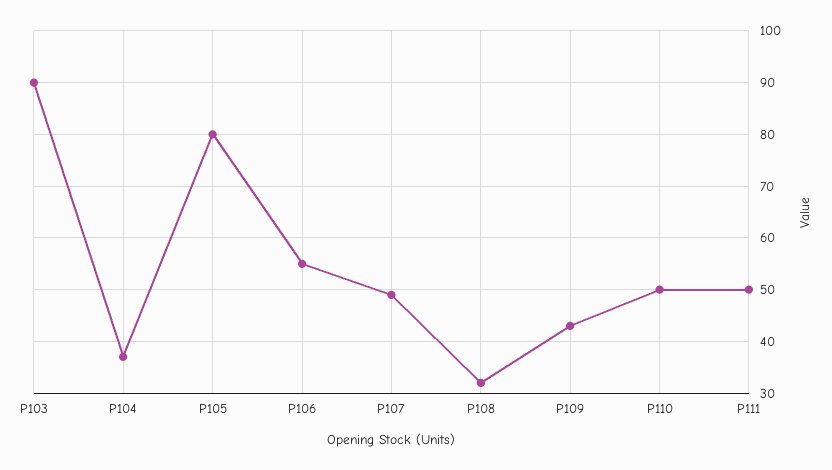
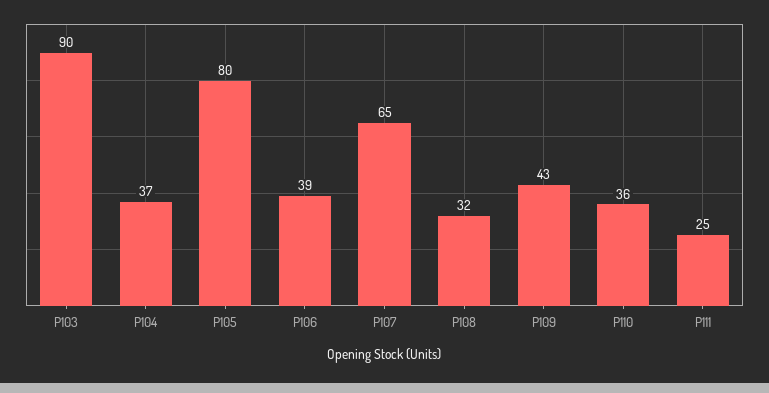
P106: 55 -> 39
P107: 50 -> 65
P110: 50 -> 36
P111: 50 -> 25

